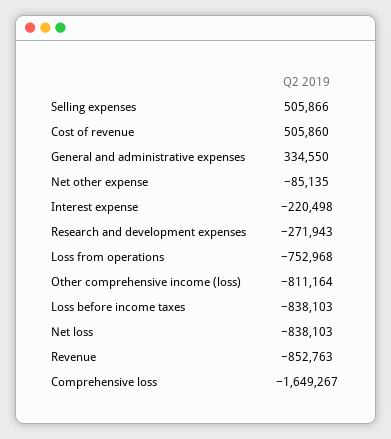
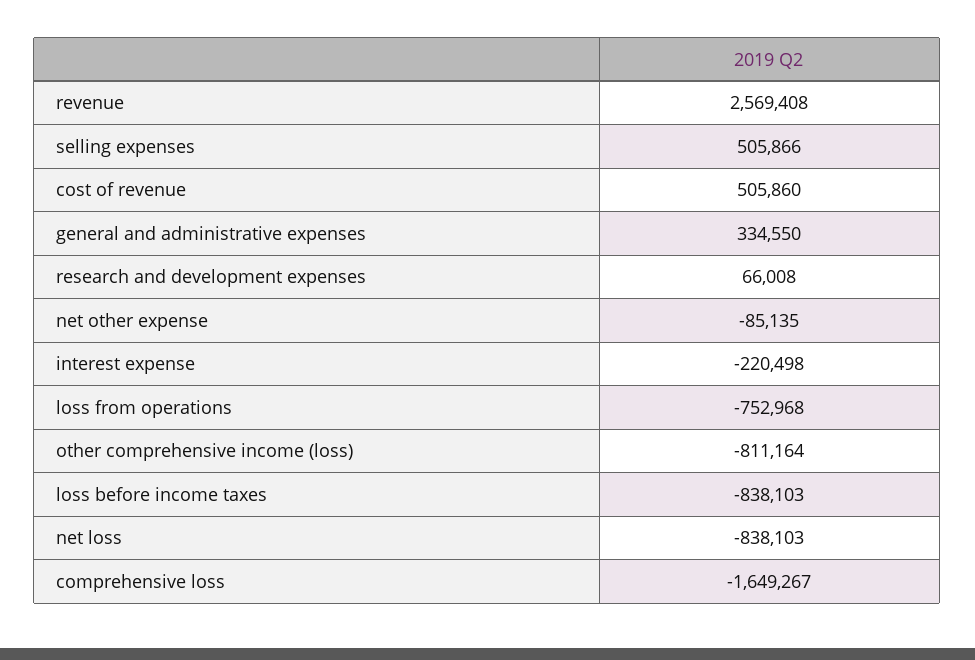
Research and development expenses: -271943 -> 66008
Revenue: -852763 -> 2569408

